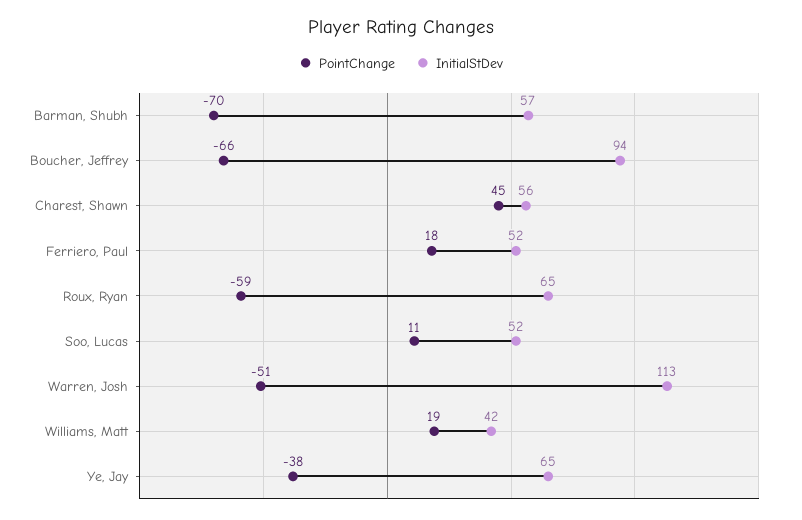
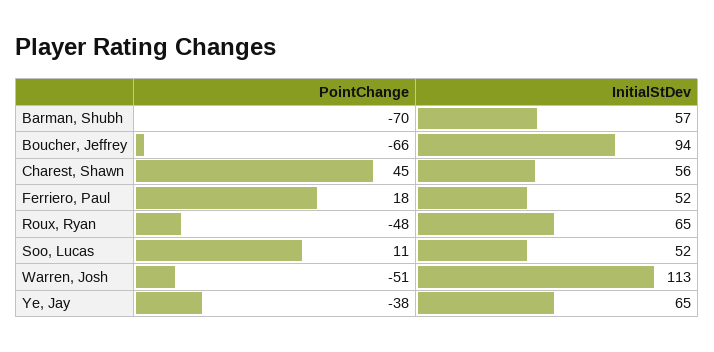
PointChange, Roux, Ryan: -59 -> -48
PointChange, Williams, Matt: 19 -> none
InitialStDev, Williams, Matt: 42 -> none

